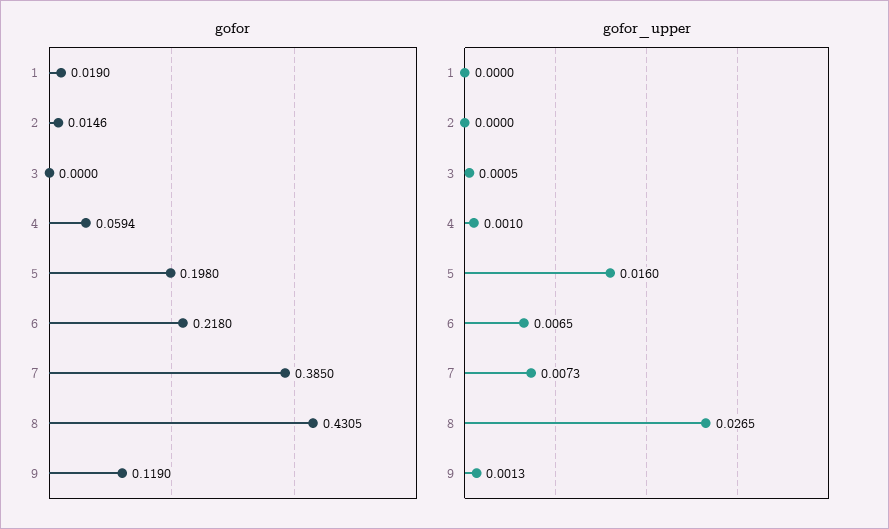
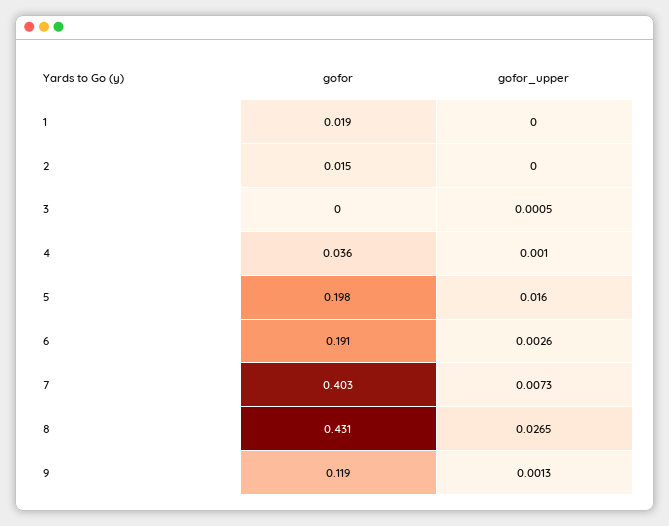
gofor, 4: 0.0594 -> 0.036
gofor, 6: 0.218 -> 0.191
gofor, 7: 0.385 -> 0.403
gofor_upper, 6: 0.0065 -> 0.0026

